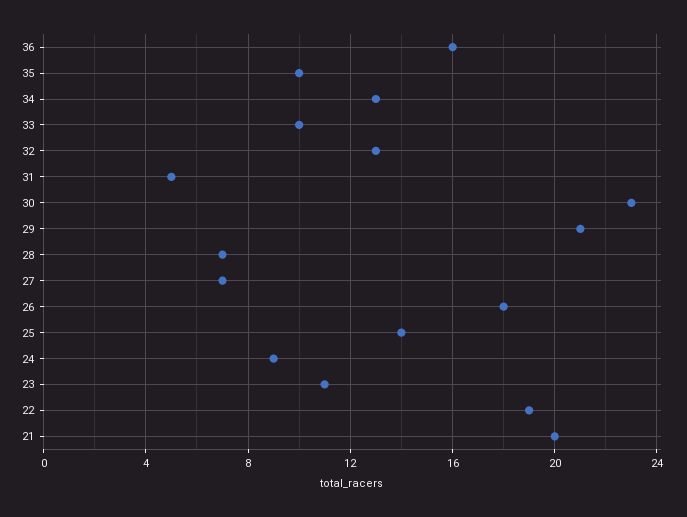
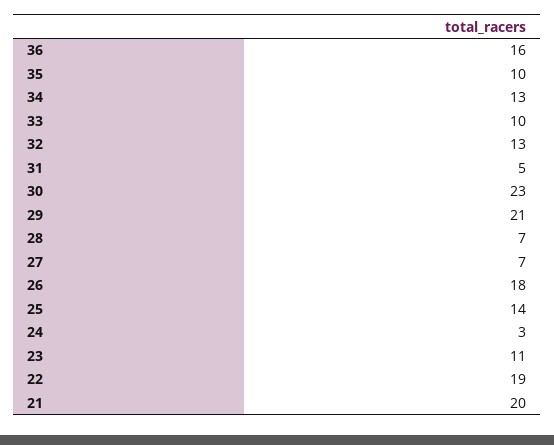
24: 9 -> 3

